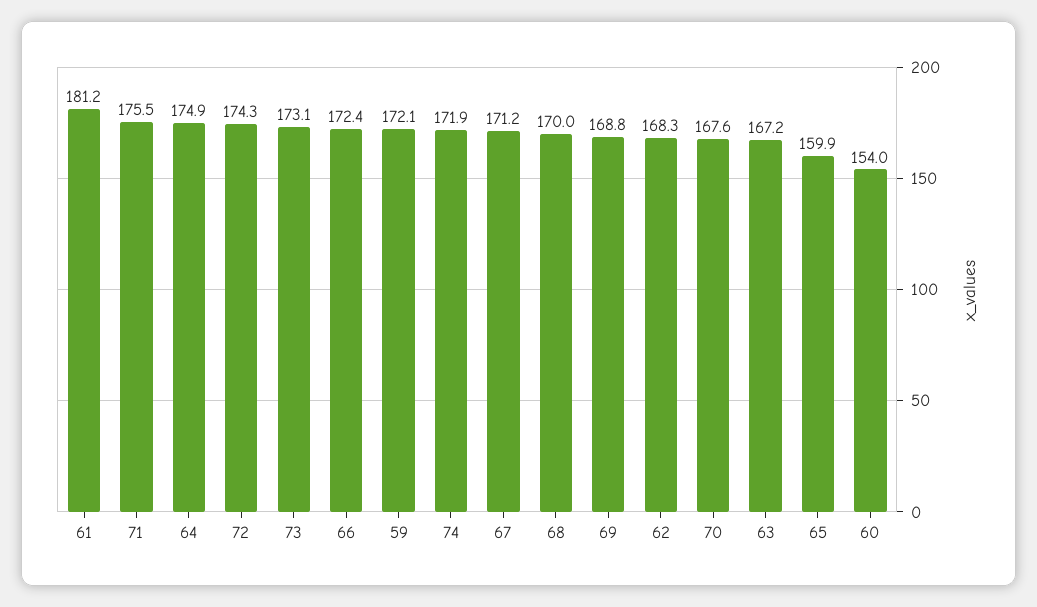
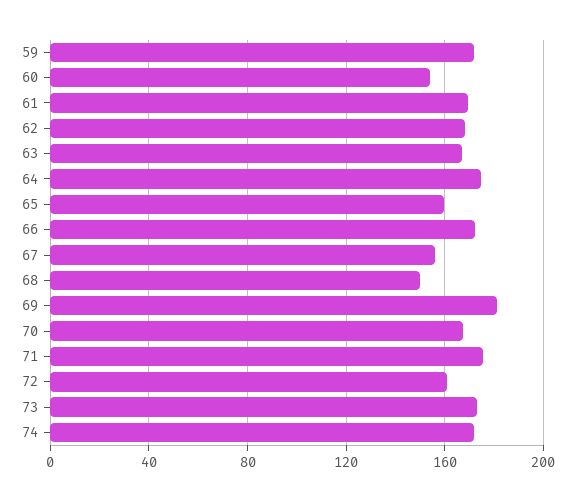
61: 181.2 -> 170
72: 174.3 -> 160
67: 171.2 -> 155
68: 170 -> 150
69: 168.8 -> 180

